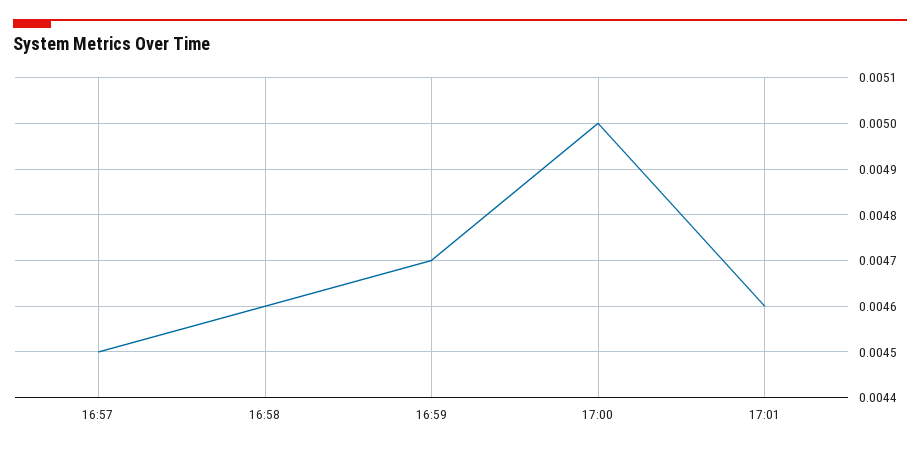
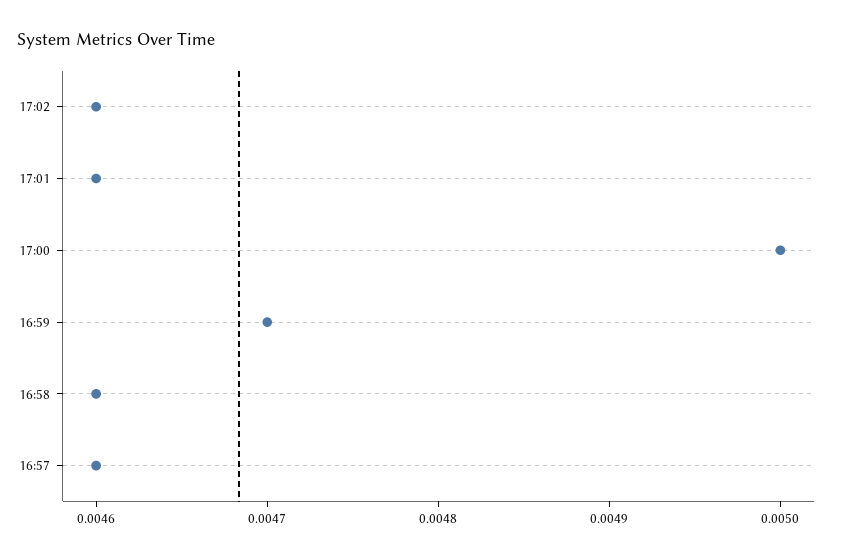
16:57: 0.0045 -> 0.0046
17:02: none -> 0.0046

